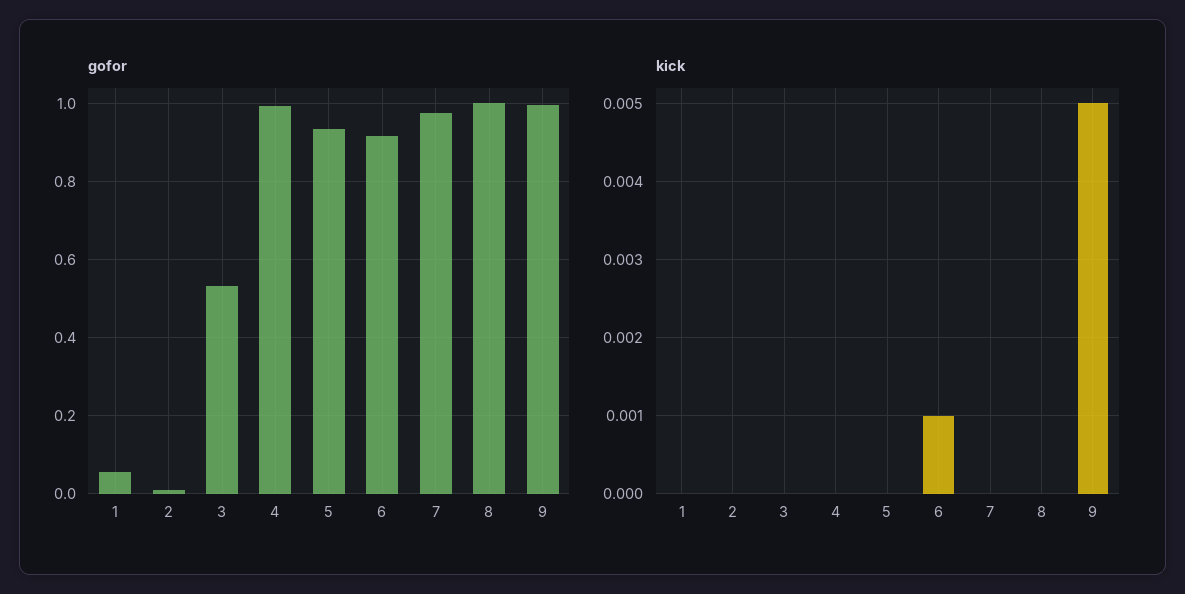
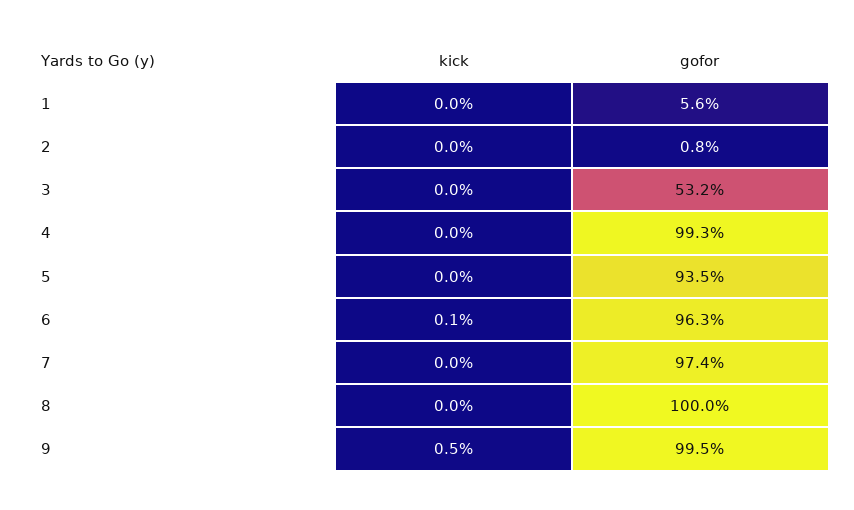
gofor, 6: 0.92 -> 0.963

